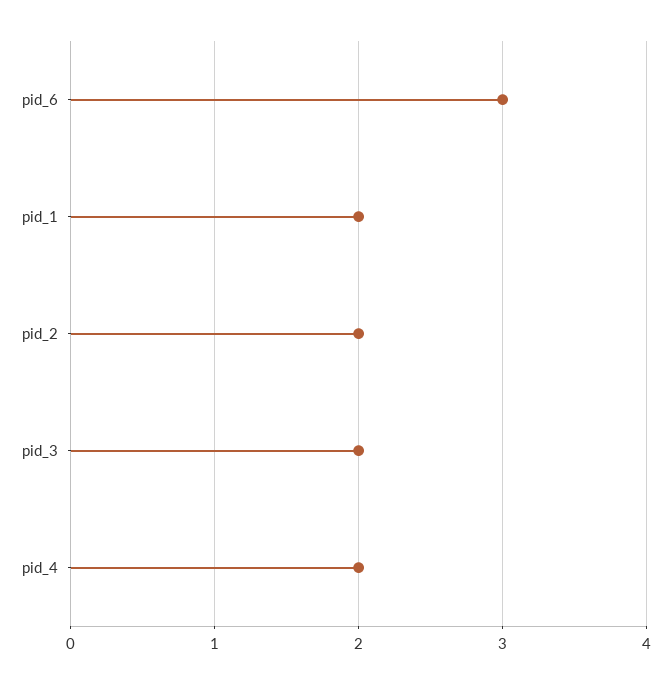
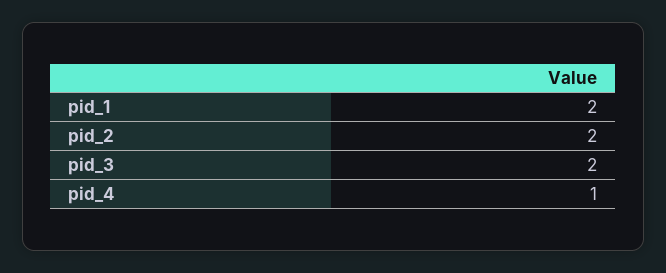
pid_6: 3 -> none
pid_4: 2 -> 1

